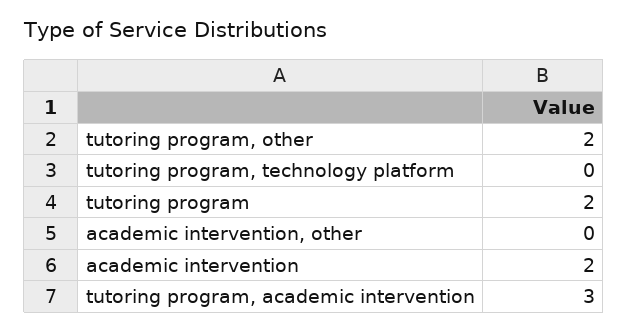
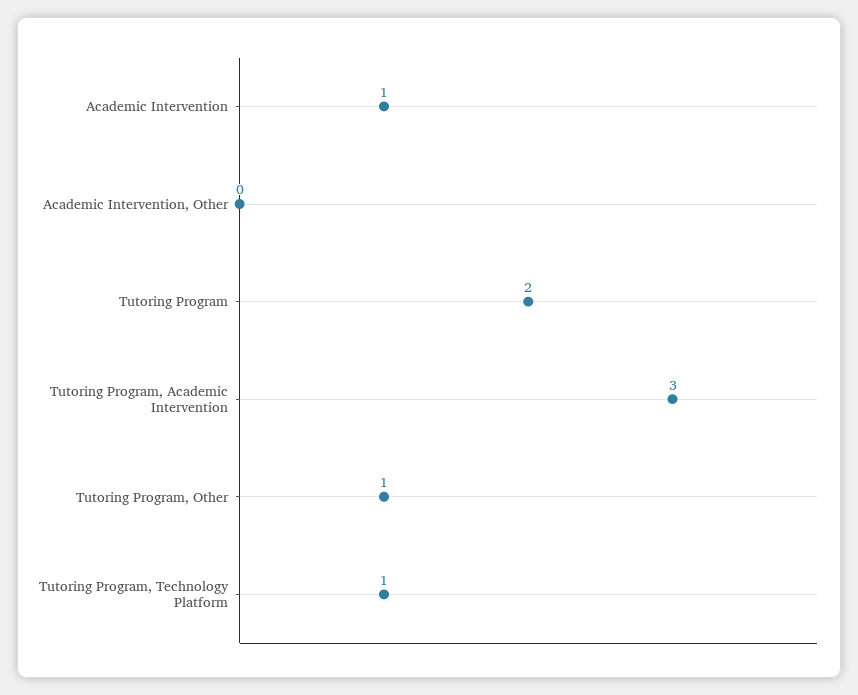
tutoring program, other: 2 -> 1
tutoring program, technology platform: 0 -> 1
academic intervention: 2 -> 1

